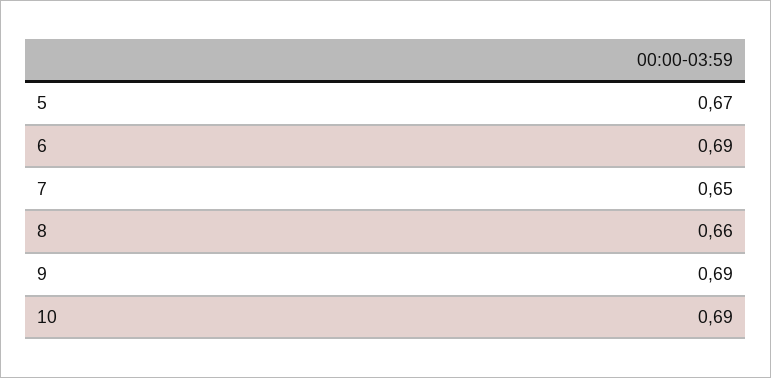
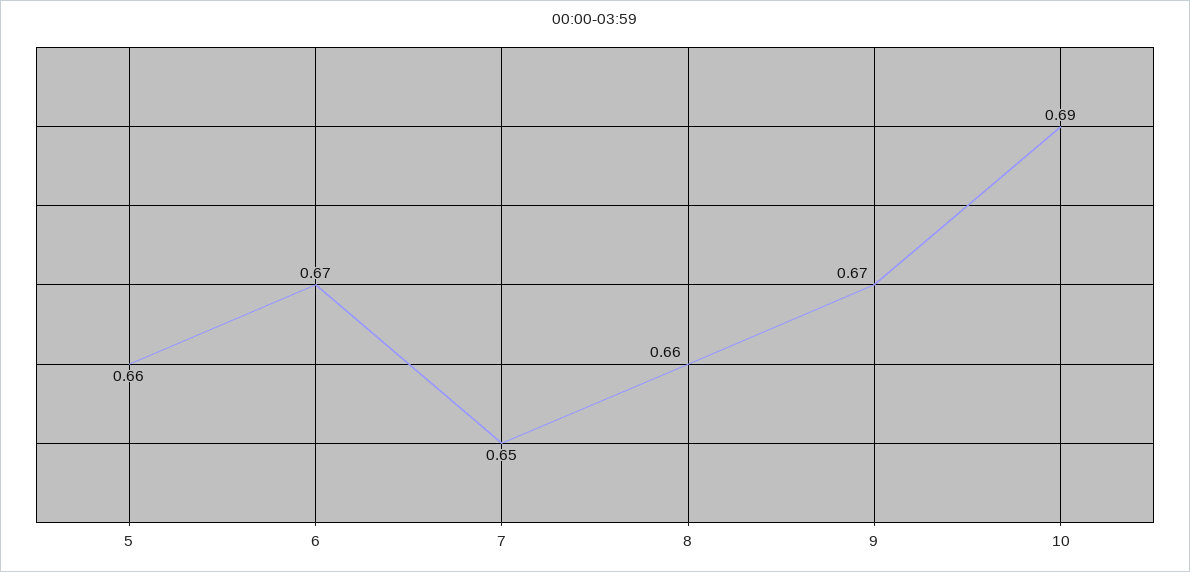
5: 0.67 -> 0.66
6: 0.69 -> 0.67
9: 0.69 -> 0.67

